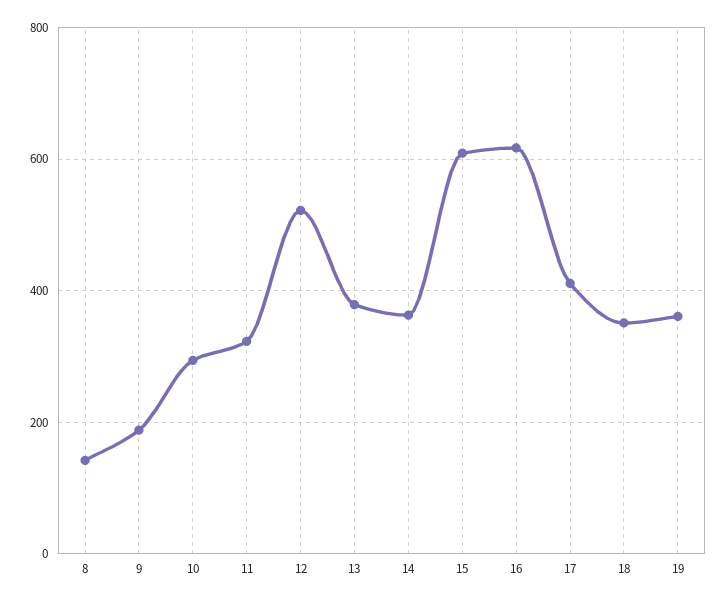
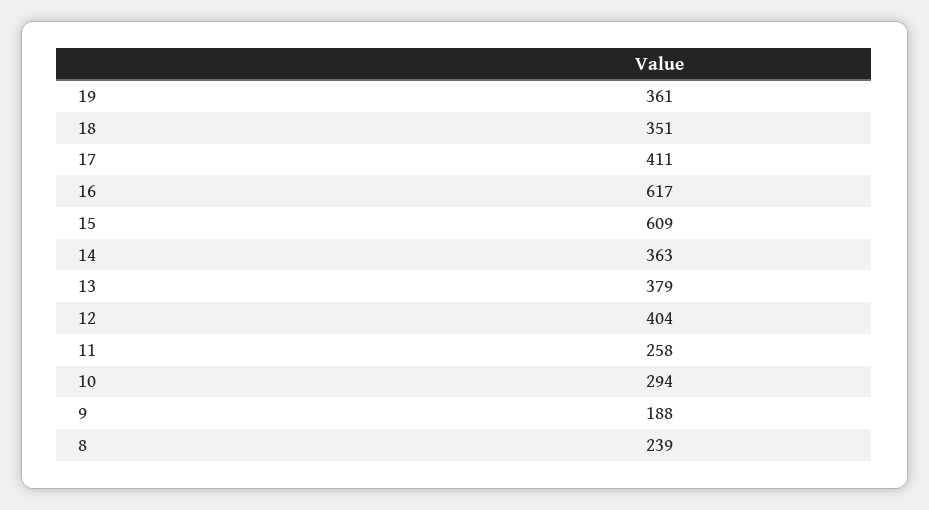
8: 140 -> 239
11: 320 -> 258
12: 520 -> 404

